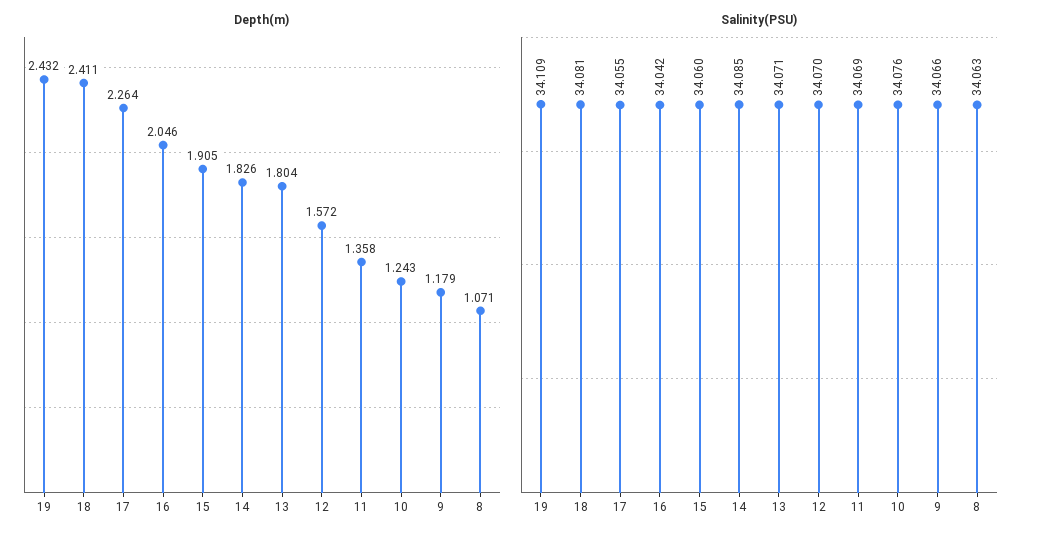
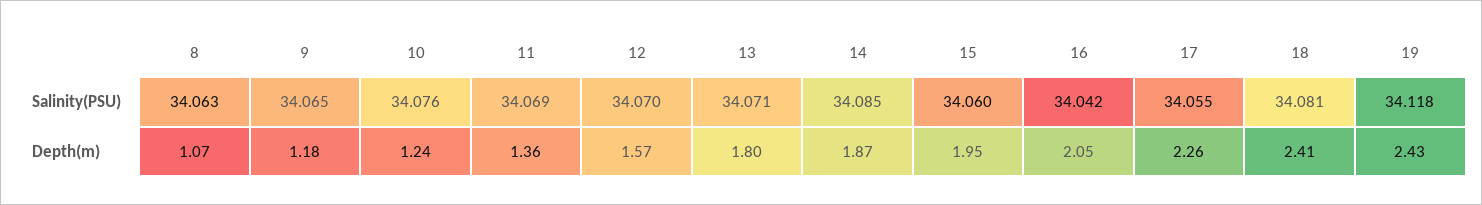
Depth(m), 15: 1.905 -> 1.95
Depth(m), 14: 1.826 -> 1.87
Salinity(PSU), 19: 34.109 -> 34.118
Salinity(PSU), 9: 34.066 -> 34.065

